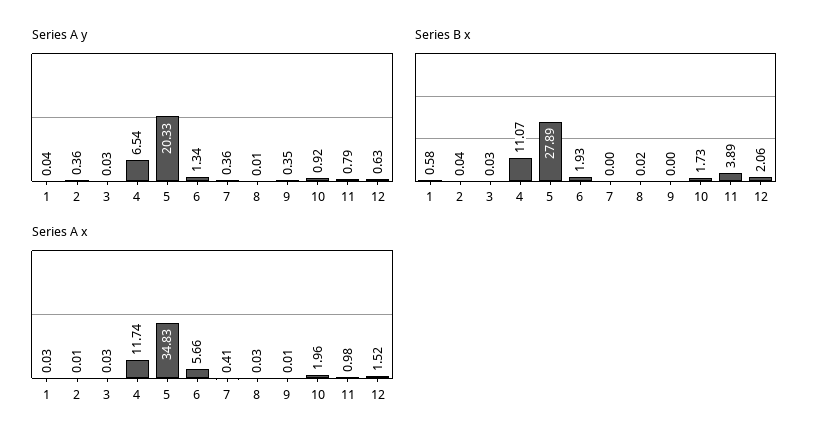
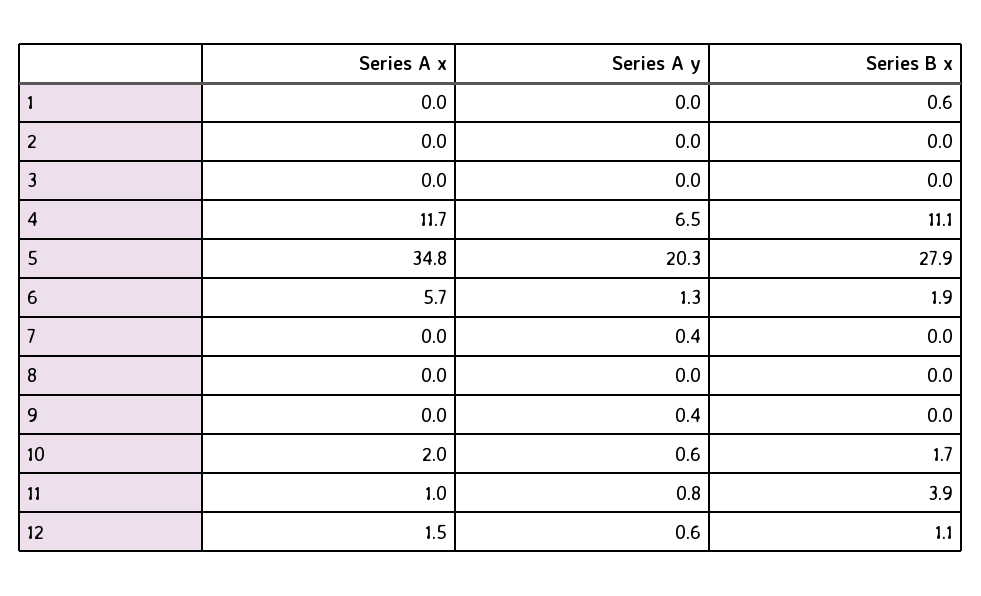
Series A y, 2: 0.36 -> 0
Series A y, 10: 0.92 -> 0.6
Series B x, 12: 2.06 -> 1.1
Series A x, 7: 0.41 -> 0

